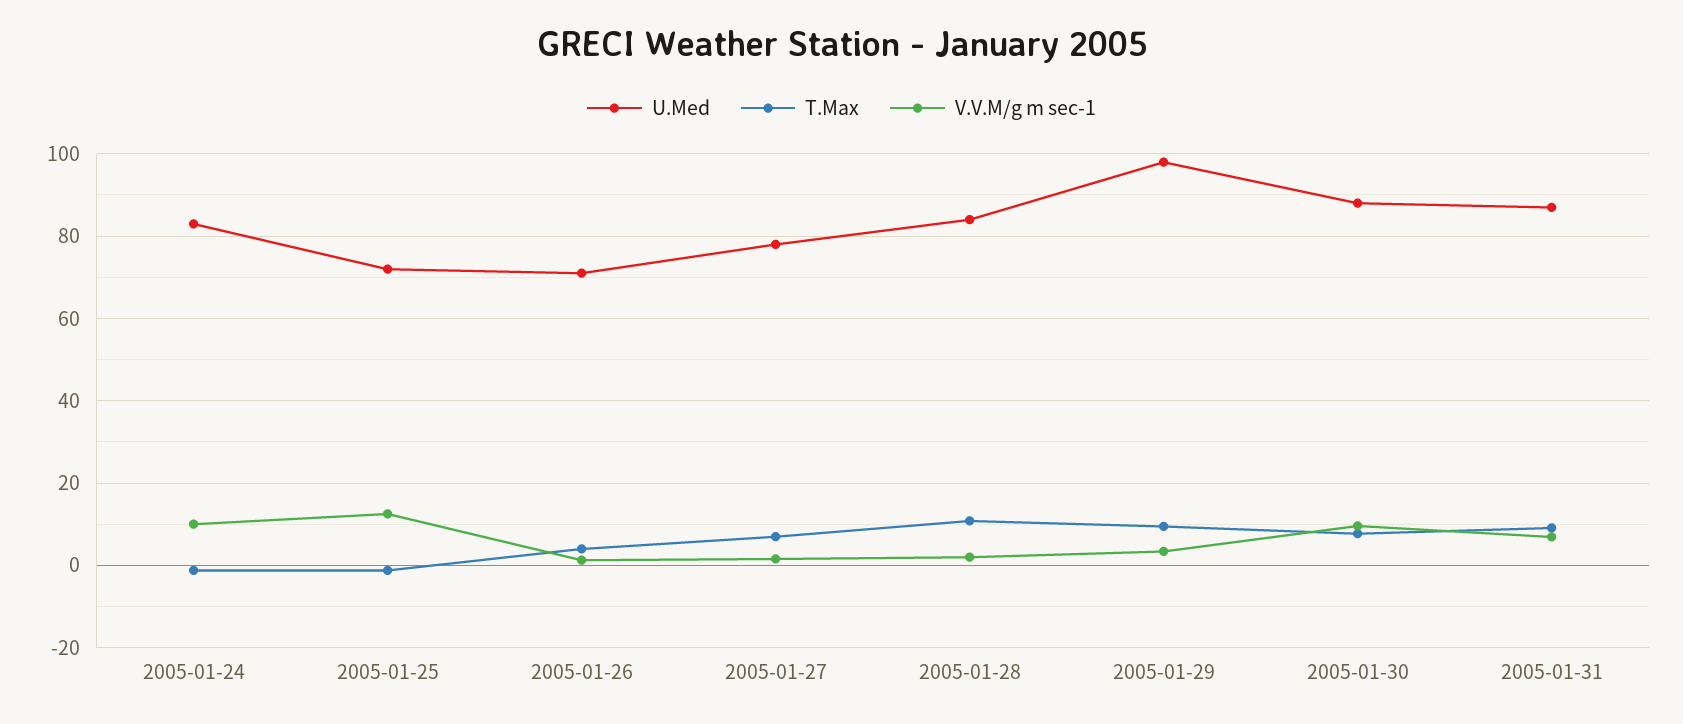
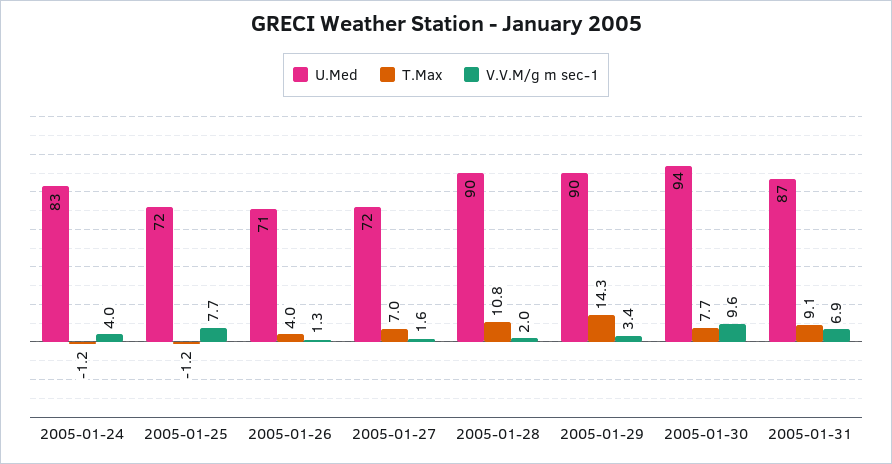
V.V.M/g m sec-1, 2005-01-24: 10 -> 4
V.V.M/g m sec-1, 2005-01-25: 12 -> 7.7
U.Med, 2005-01-27: 78 -> 72
U.Med, 2005-01-28: 84 -> 90
U.Med, 2005-01-29: 98 -> 90
T.Max, 2005-01-29: 10 -> 14.3
U.Med, 2005-01-30: 88 -> 94

